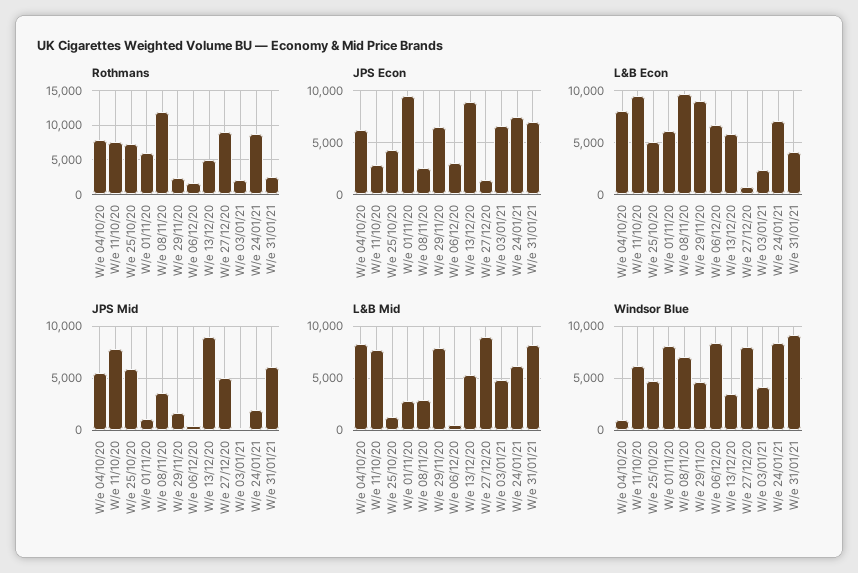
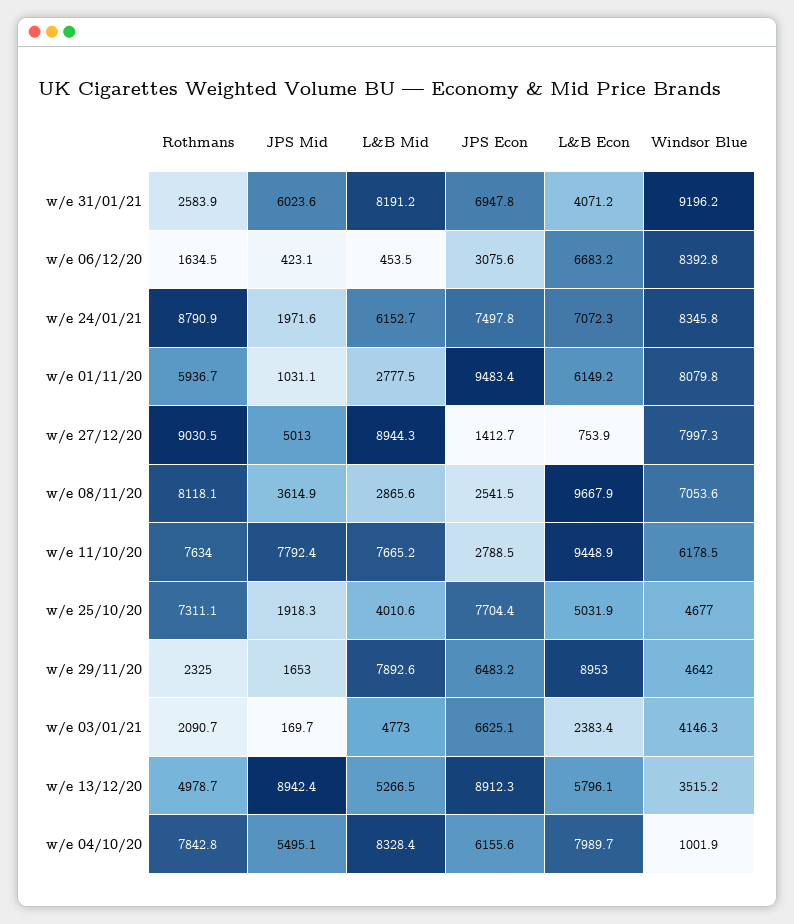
Rothmans, W/e 08/11/20: 12000 -> 8118.1
JPS Econ, W/e 25/10/20: 4000 -> 7704.4
JPS Mid, W/e 25/10/20: 6000 -> 1918.3
L&B Mid, W/e 25/10/20: 1000 -> 4010.6

